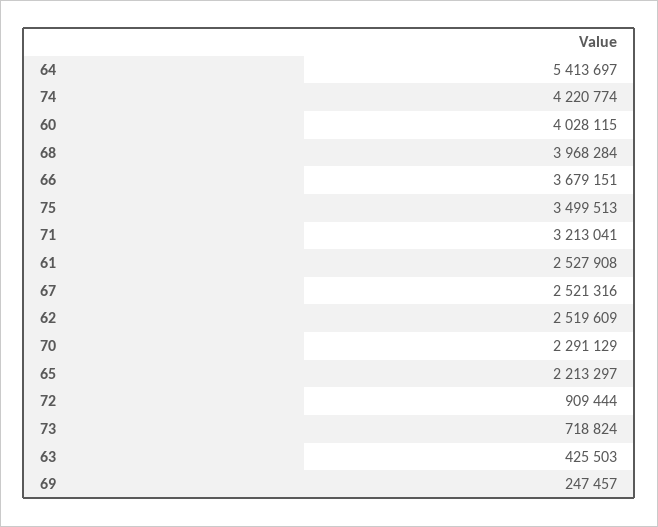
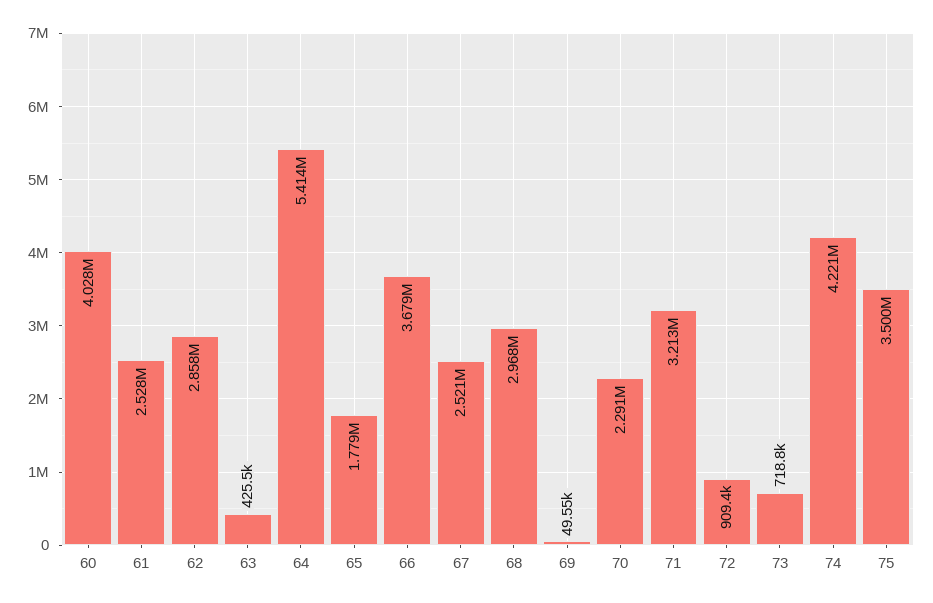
68: 3968284 -> 2968000
62: 2519609 -> 2858000
65: 2213297 -> 1779000
69: 247457 -> 49550

